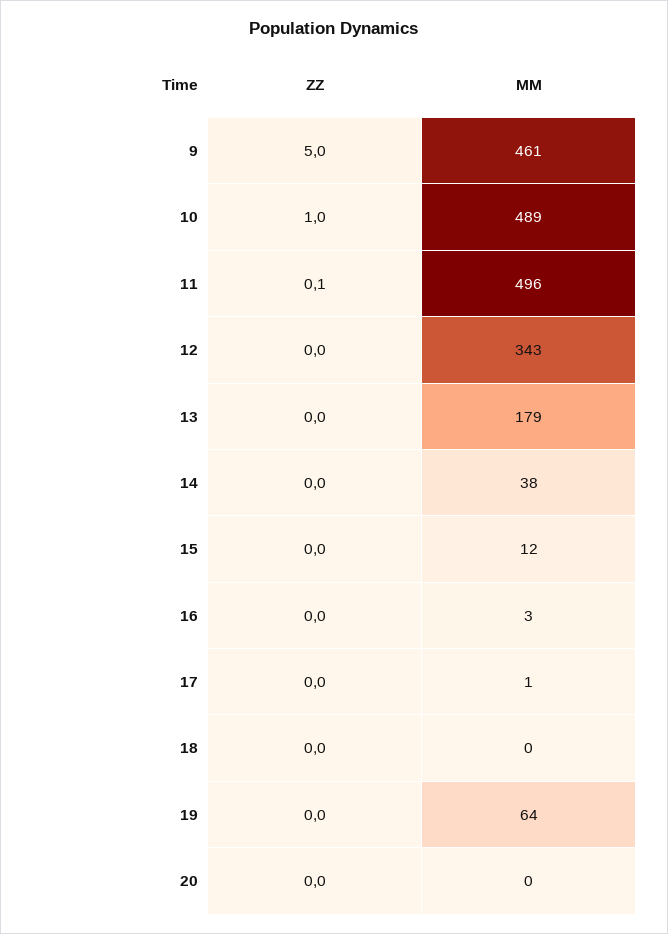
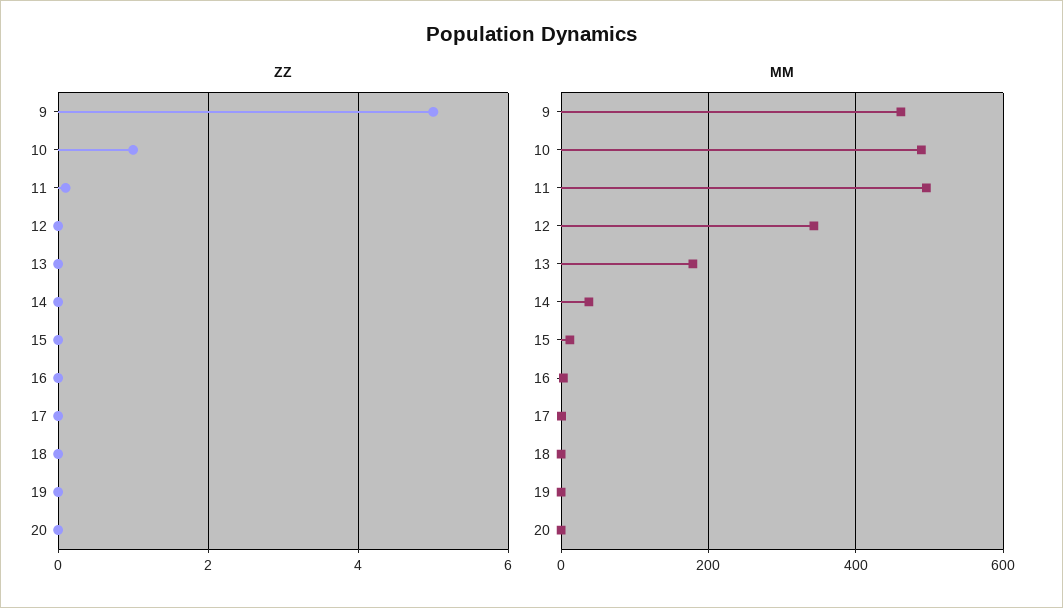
MM, 19: 64 -> 0

